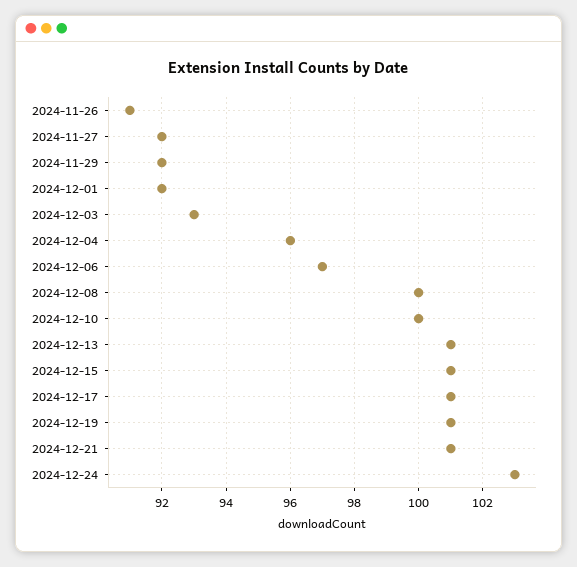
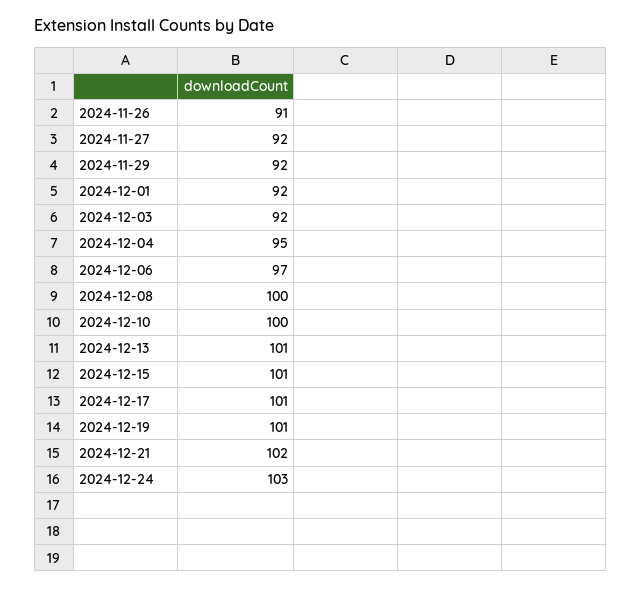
2024-12-03: 93 -> 92
2024-12-04: 96 -> 95
2024-12-21: 101 -> 102

